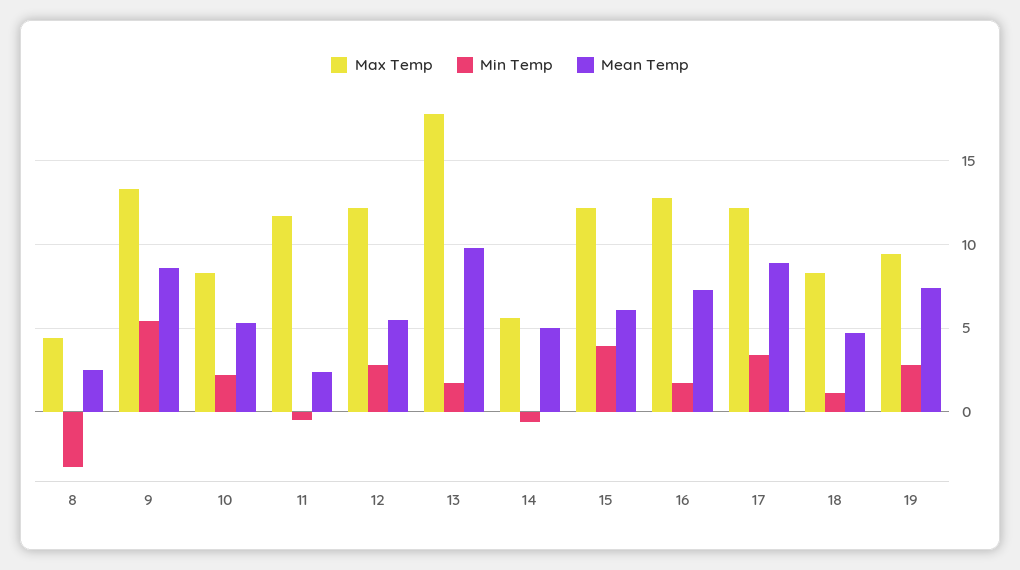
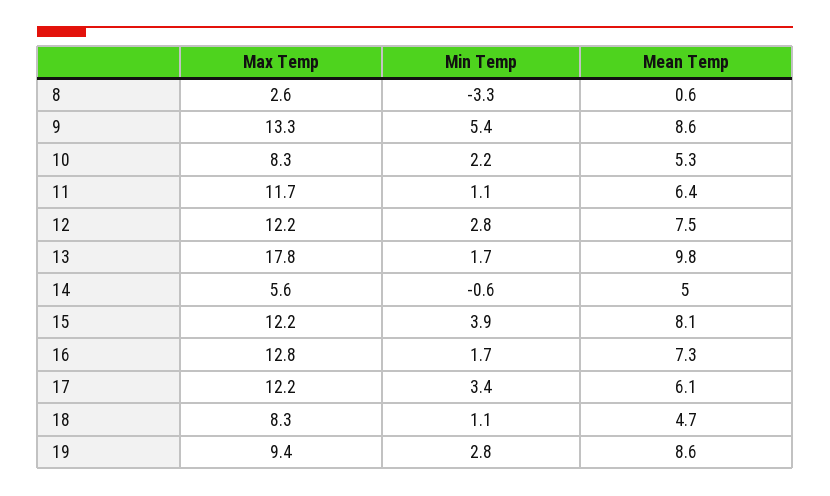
Max Temp, 8: 4.5 -> 2.6
Mean Temp, 8: 2.5 -> 0.6
Min Temp, 11: -0.5 -> 1.1
Mean Temp, 11: 2.5 -> 6.4
Mean Temp, 12: 5.5 -> 7.5
Mean Temp, 15: 6 -> 8.1
Mean Temp, 17: 9 -> 6.1
Mean Temp, 19: 7.5 -> 8.6

